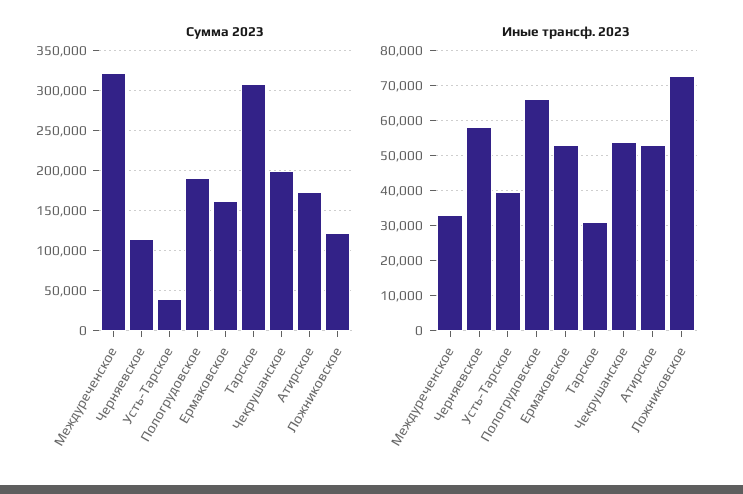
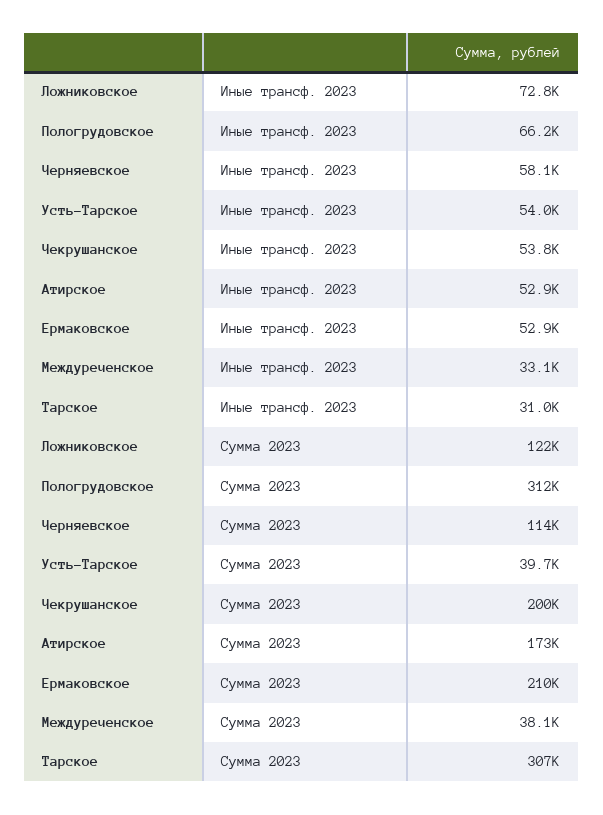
Сумма 2023, Междуреченское: 320000 -> 38100
Сумма 2023, Пологрудовское: 190000 -> 312000
Сумма 2023, Ермаковское: 160000 -> 210000
Иные трансф. 2023, Усть-Тарское: 40000 -> 54000

